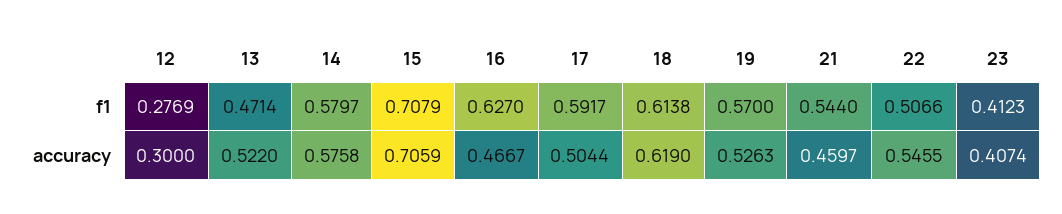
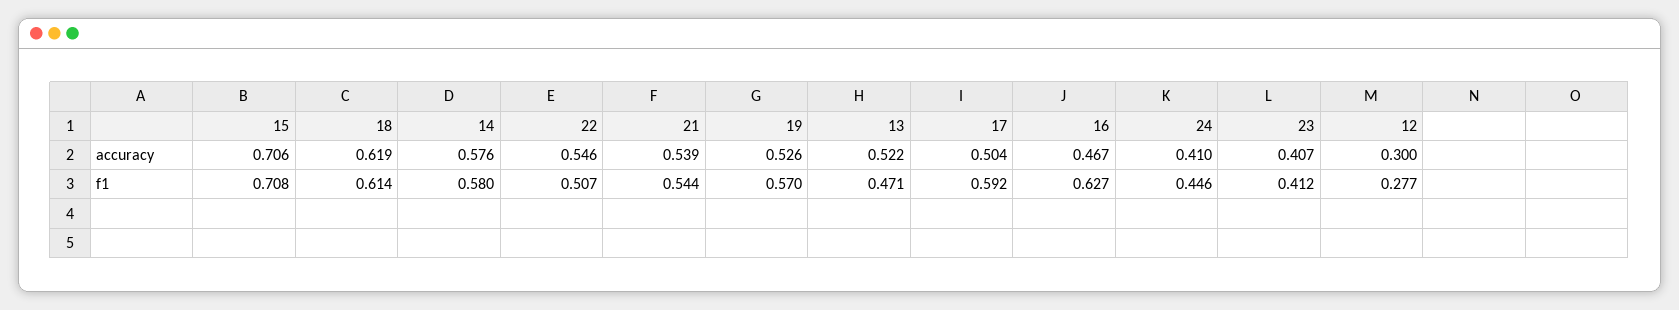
21, accuracy: 0.4597 -> 0.539
24, accuracy: none -> 0.41
24, f1: none -> 0.446

